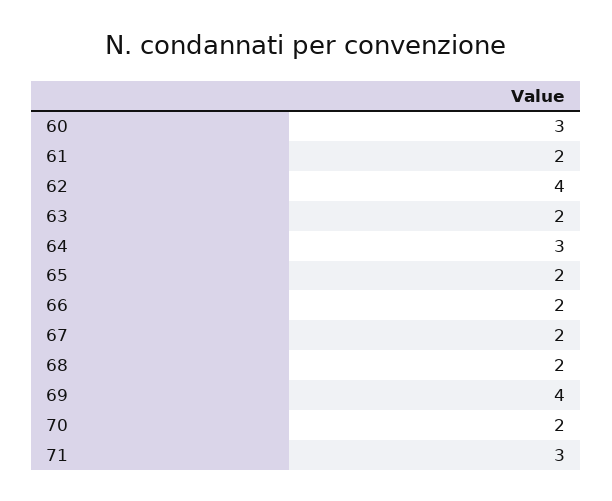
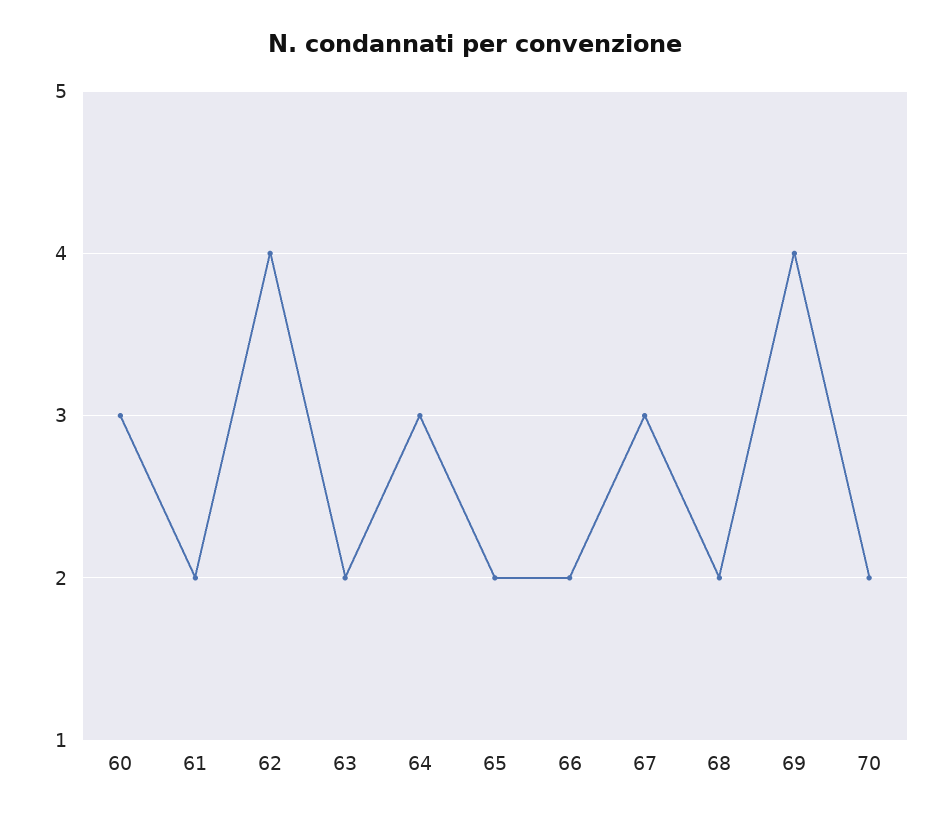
67: 2 -> 3
71: 3 -> none

